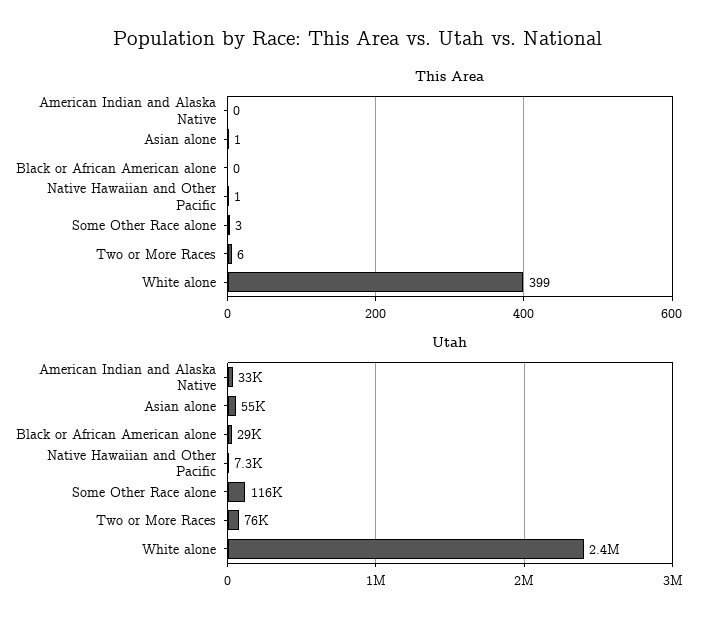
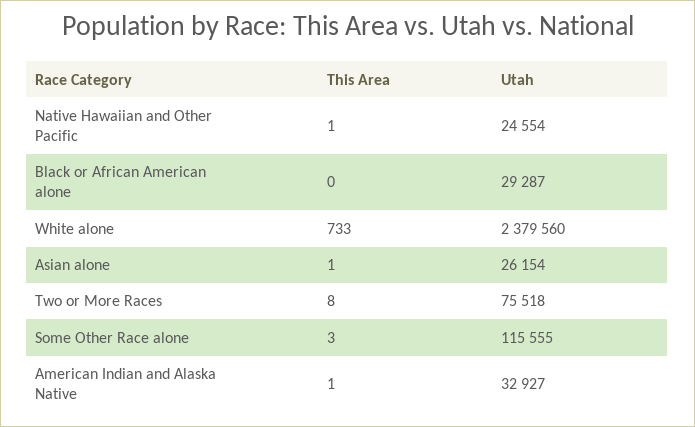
This Area, American Indian and Alaska Native: 0 -> 1
This Area, Two or More Races: 6 -> 8
This Area, White alone: 399 -> 733
Utah, Asian alone: 55000 -> 26154
Utah, Native Hawaiian and Other Pacific: 7300 -> 24554

